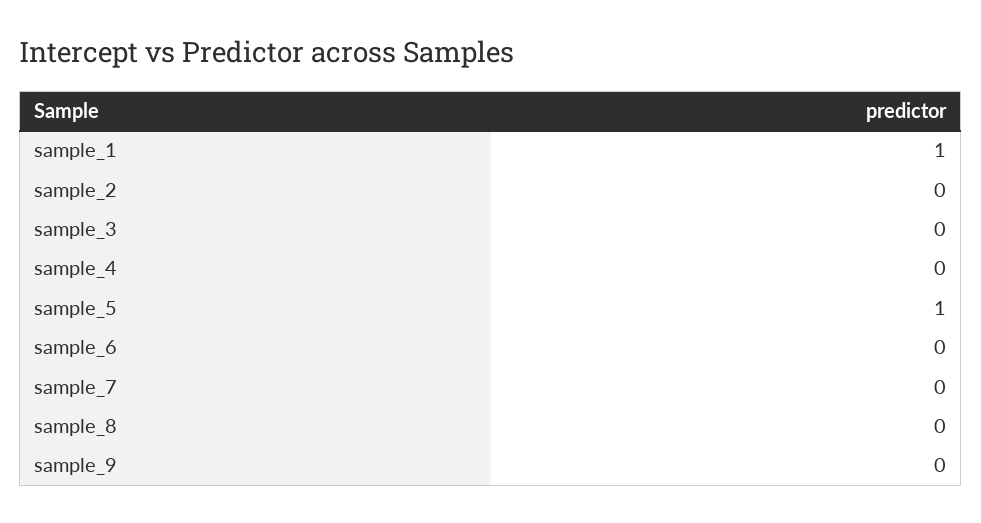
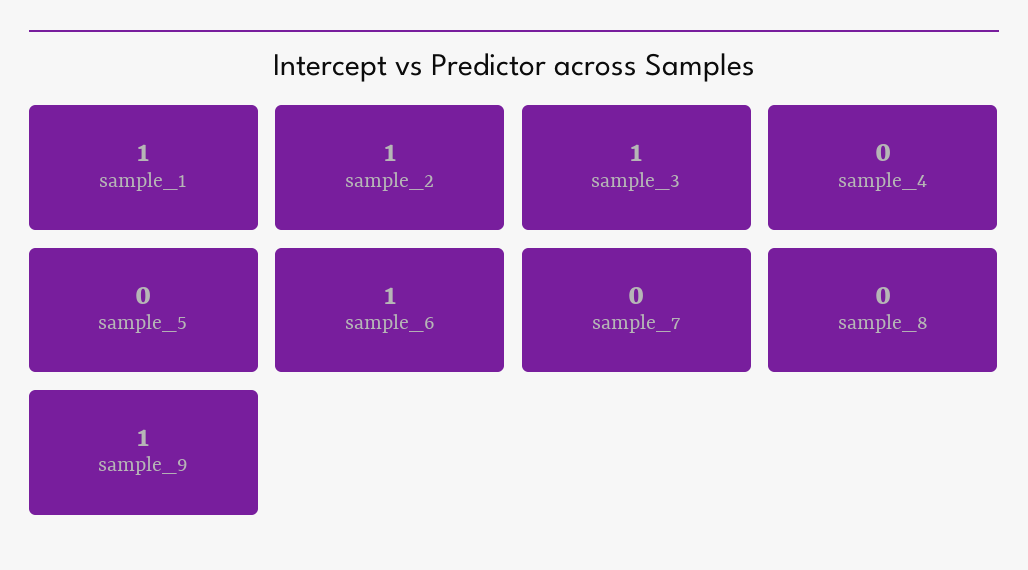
sample_2: 0 -> 1
sample_3: 0 -> 1
sample_5: 1 -> 0
sample_6: 0 -> 1
sample_9: 0 -> 1

